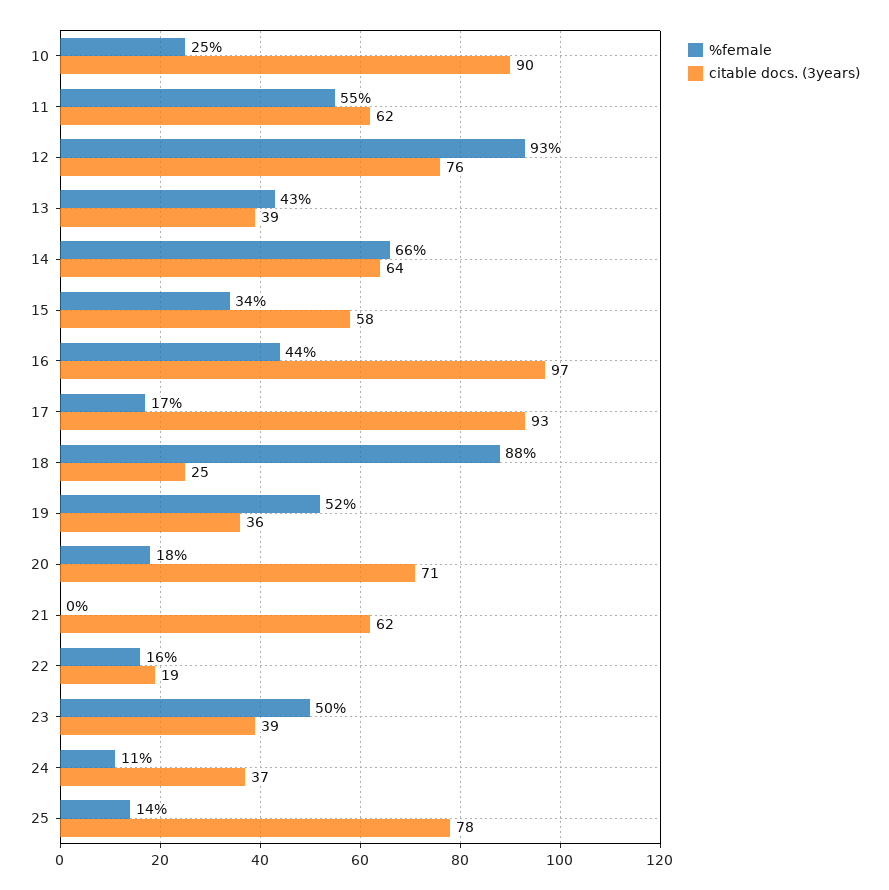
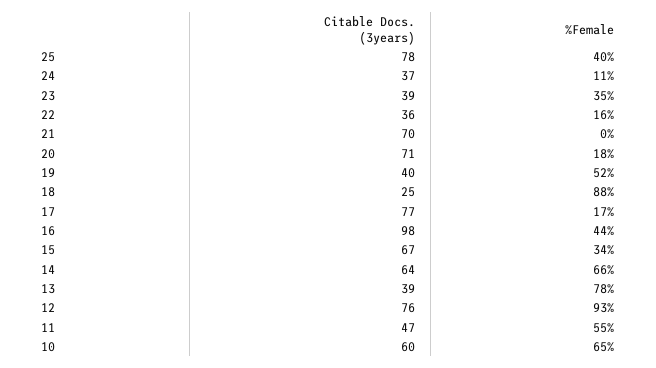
%female, 10: 25 -> 65
citable docs. (3years), 10: 90 -> 60
citable docs. (3years), 11: 62 -> 47
%female, 13: 43 -> 78
citable docs. (3years), 15: 58 -> 67
citable docs. (3years), 16: 97 -> 98
citable docs. (3years), 17: 93 -> 77
citable docs. (3years), 19: 36 -> 40
citable docs. (3years), 21: 62 -> 70
citable docs. (3years), 22: 19 -> 36
%female, 23: 50 -> 35
%female, 25: 14 -> 40

